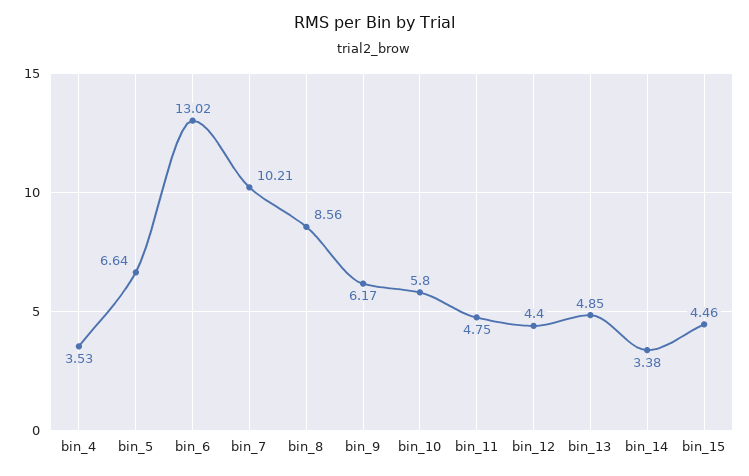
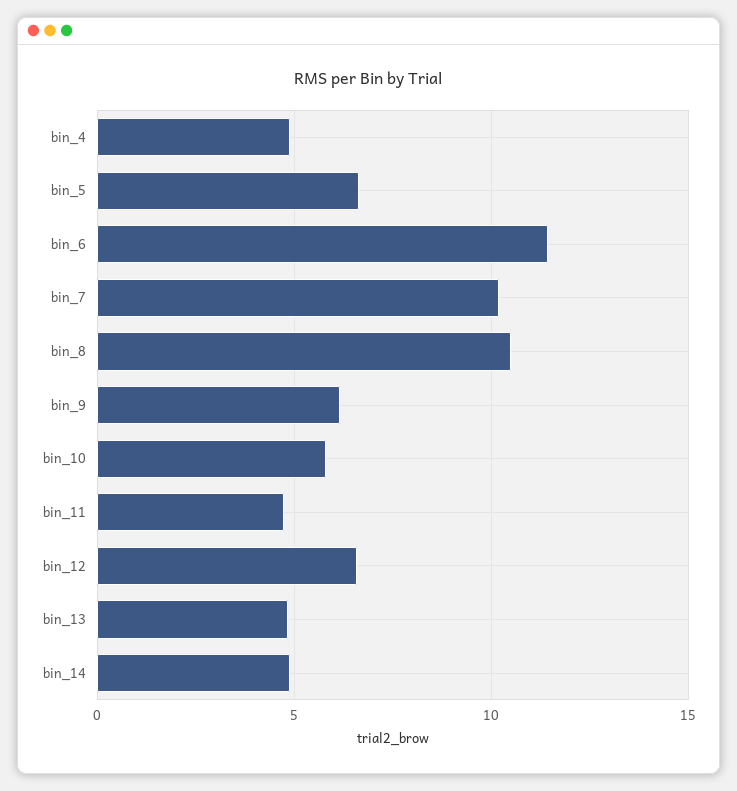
bin_4: 3.53 -> 5
bin_6: 13.02 -> 11.5
bin_8: 8.56 -> 10.5
bin_12: 4.4 -> 6.5
bin_14: 3.38 -> 5
bin_15: 4.46 -> none

